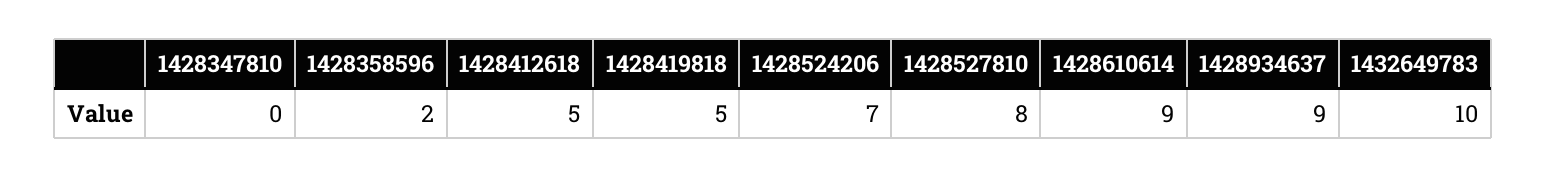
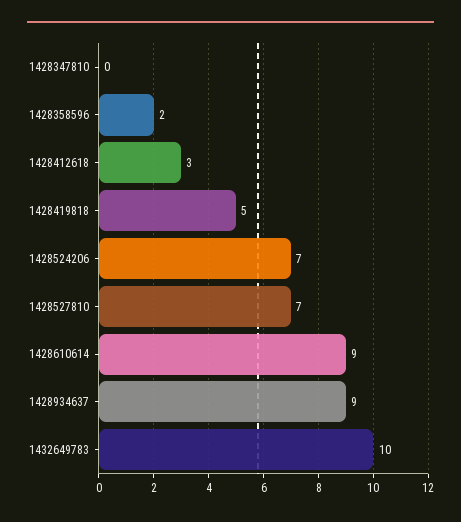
1428412618: 5 -> 3
1428527810: 8 -> 7

